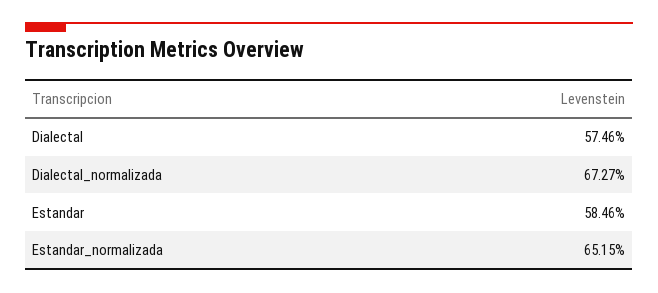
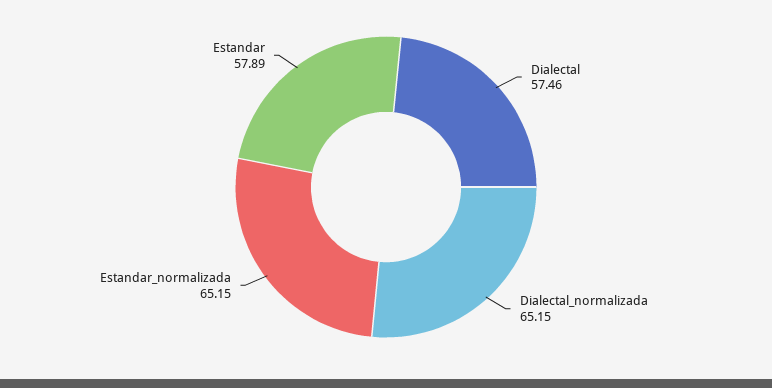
Dialectal_normalizada: 67.27 -> 65.15
Estandar: 58.46 -> 57.89

